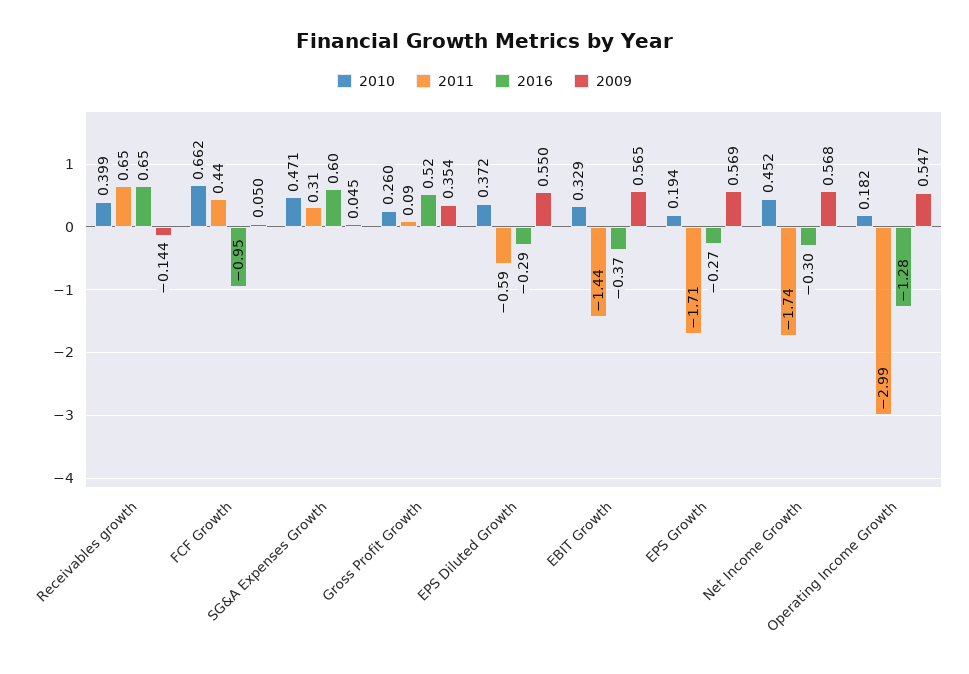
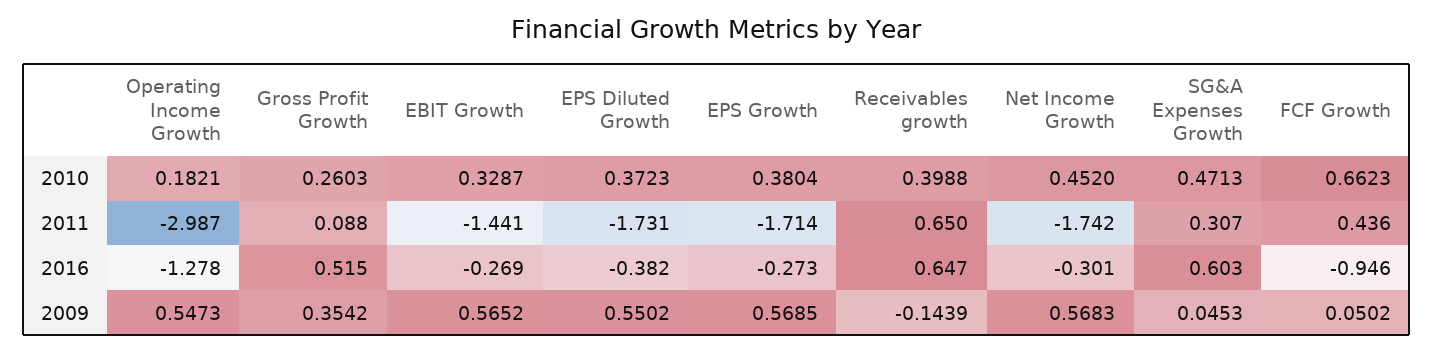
2011, EPS Diluted Growth: -0.59 -> -1.731
2016, EPS Diluted Growth: -0.29 -> -0.382
2016, EBIT Growth: -0.37 -> -0.269
2010, EPS Growth: 0.194 -> 0.3804

